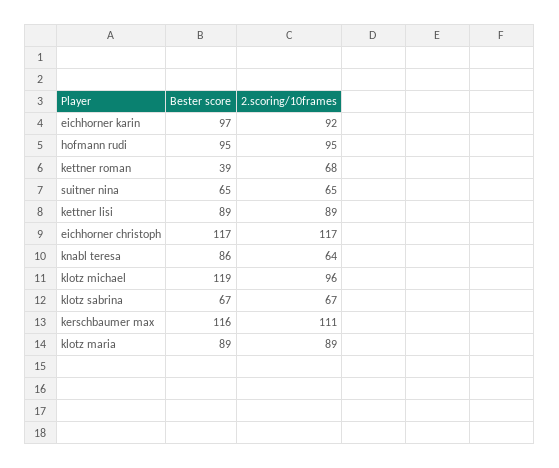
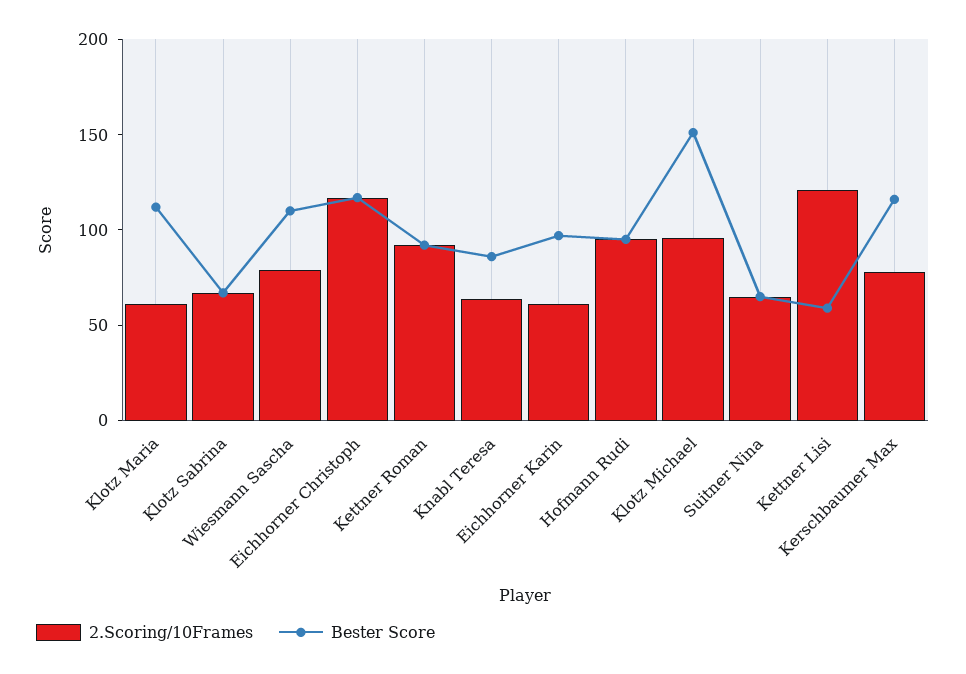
2.scoring/10frames, eichhorner karin: 92 -> 60
Bester score, kettner roman: 39 -> 90
2.scoring/10frames, kettner roman: 68 -> 90
Bester score, kettner lisi: 89 -> 60
2.scoring/10frames, kettner lisi: 89 -> 120
Bester score, klotz michael: 119 -> 150
2.scoring/10frames, kerschbaumer max: 111 -> 80
Bester score, klotz maria: 89 -> 110
2.scoring/10frames, klotz maria: 89 -> 60
2.scoring/10frames, Wiesmann Sascha: none -> 80
Bester score, Wiesmann Sascha: none -> 110

